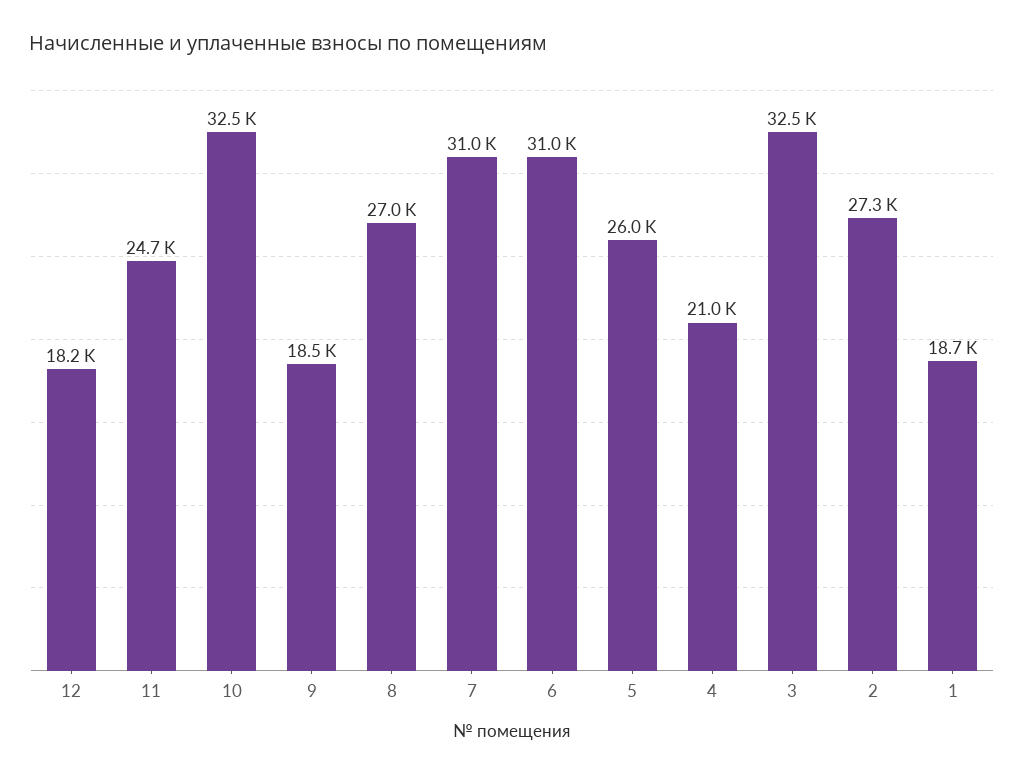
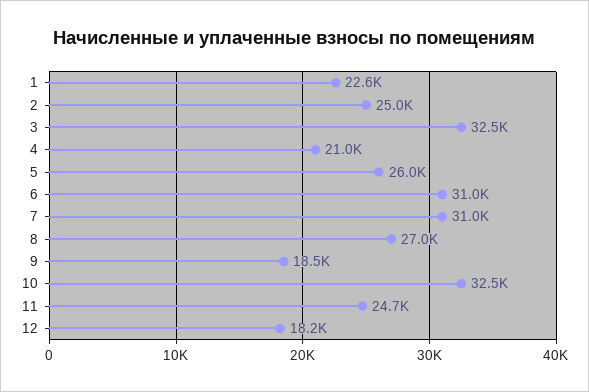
2: 27300 -> 25000
1: 18700 -> 22600

